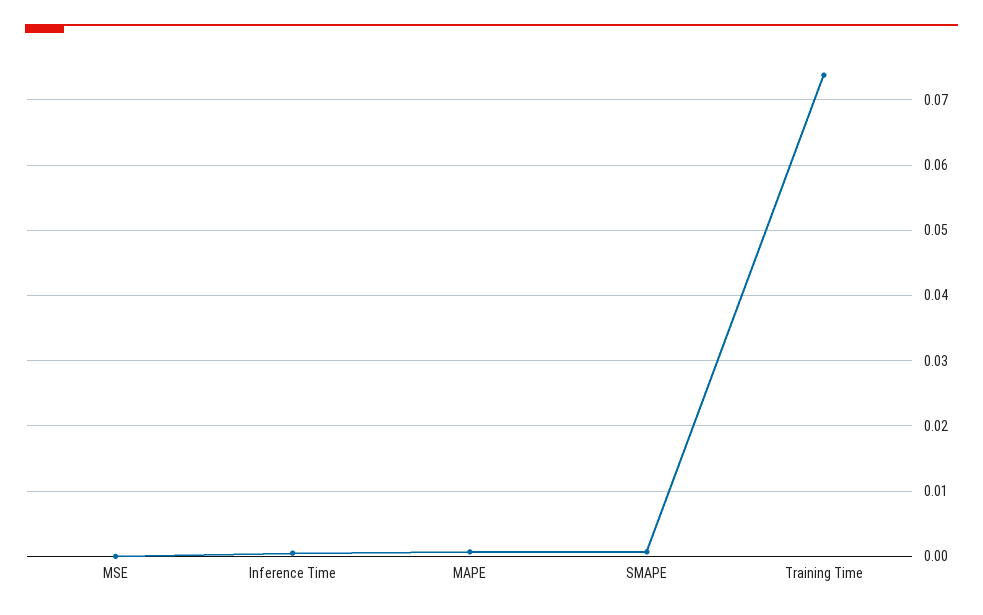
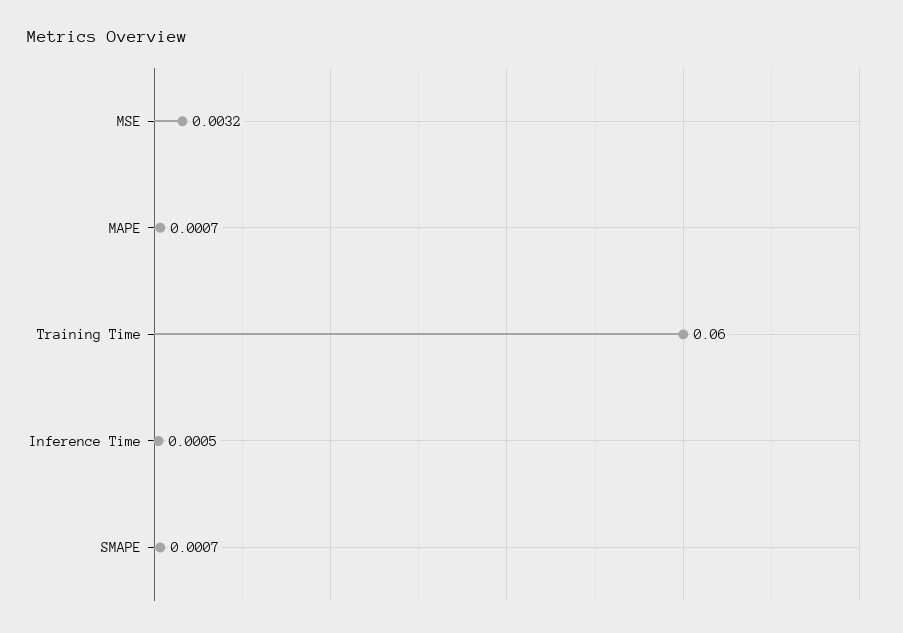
MSE: 0 -> 0.0032
Training Time: 0.074 -> 0.06

